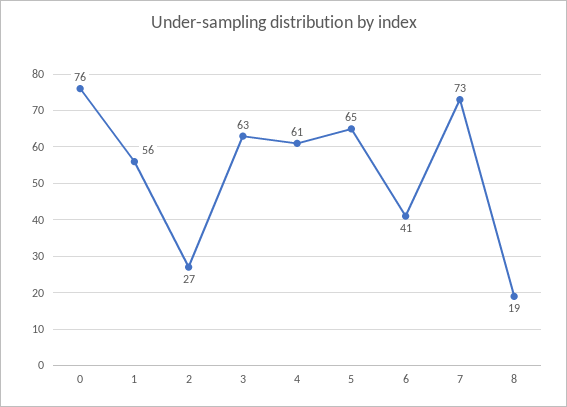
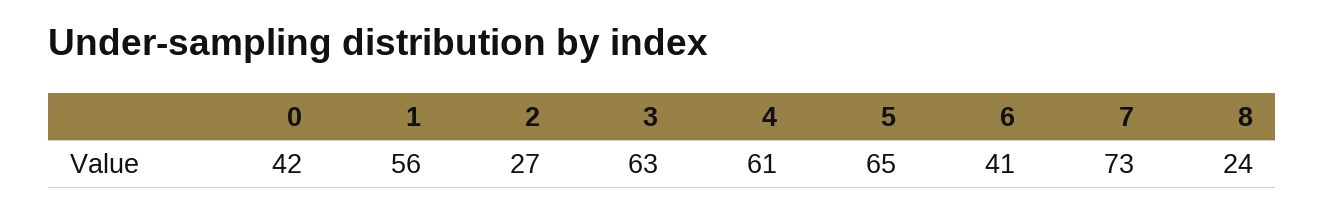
0: 76 -> 42
8: 19 -> 24

